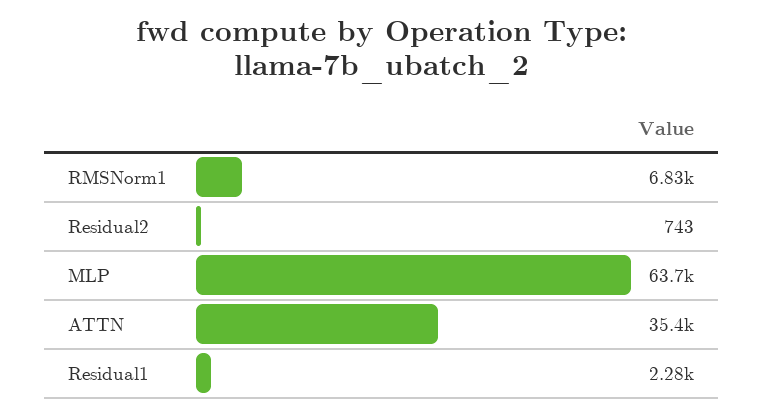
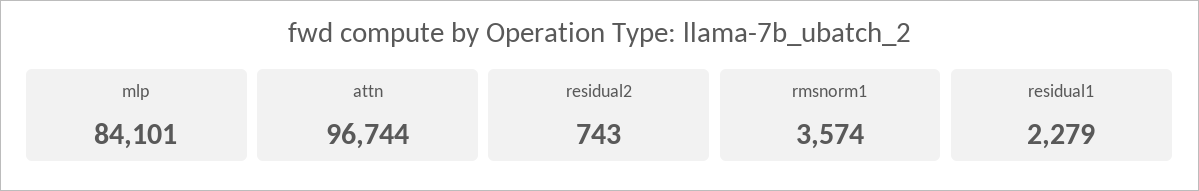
RMSNorm1: 6830 -> 3574
MLP: 63700 -> 84101
ATTN: 35400 -> 96744

